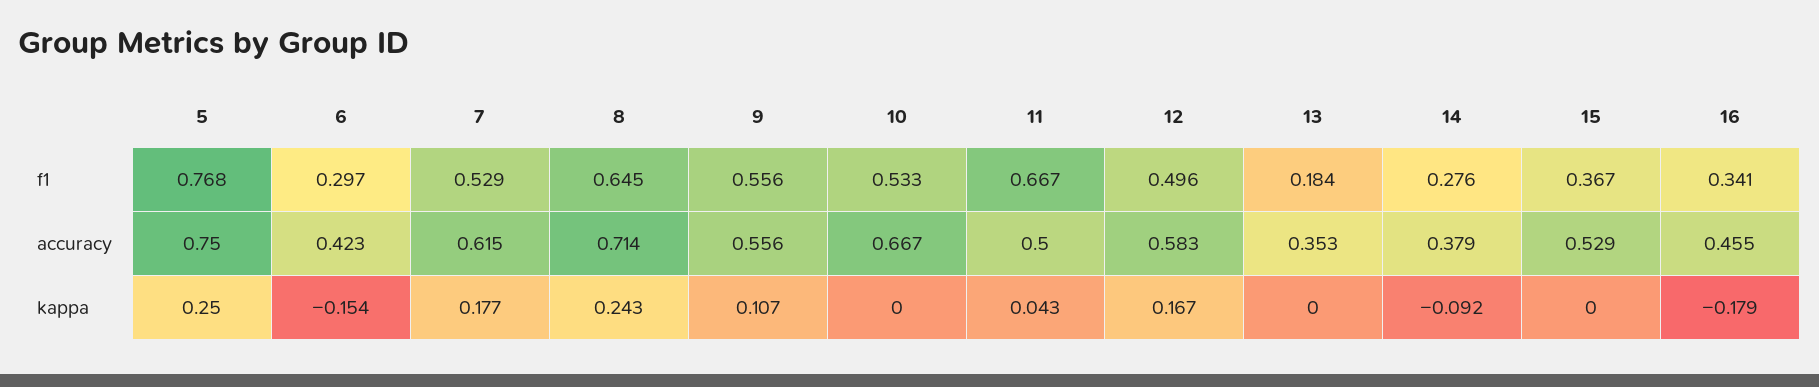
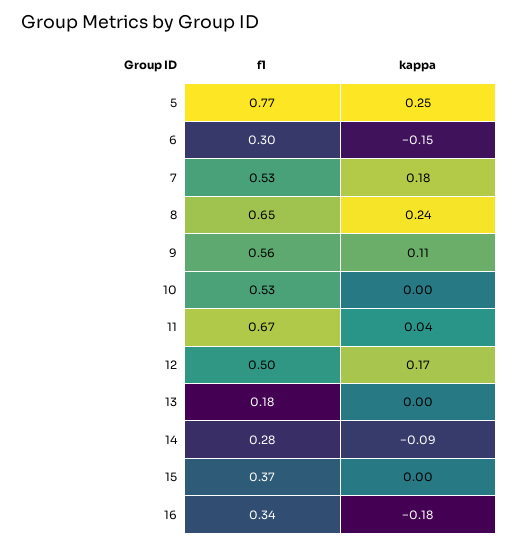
5, accuracy: 0.75 -> none
6, accuracy: 0.423 -> none
7, accuracy: 0.615 -> none
8, accuracy: 0.714 -> none
9, accuracy: 0.556 -> none
10, accuracy: 0.667 -> none
11, accuracy: 0.5 -> none
12, accuracy: 0.583 -> none
13, accuracy: 0.353 -> none
14, accuracy: 0.379 -> none
15, accuracy: 0.529 -> none
16, accuracy: 0.455 -> none

